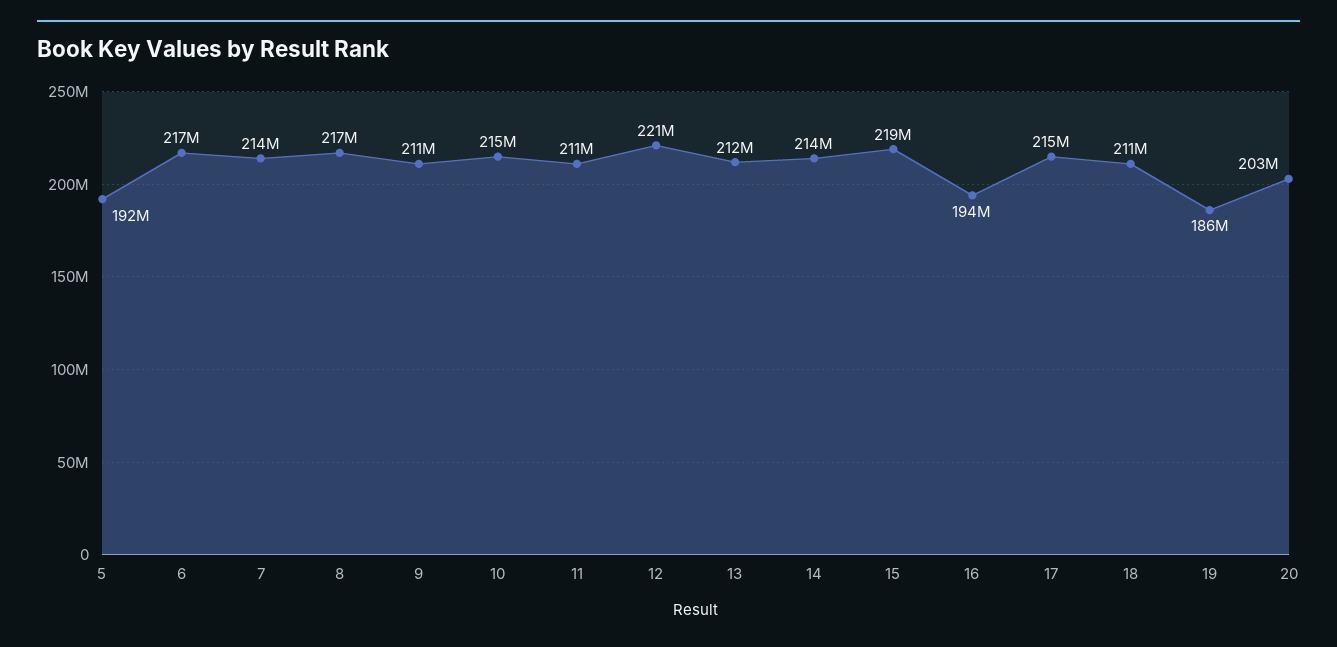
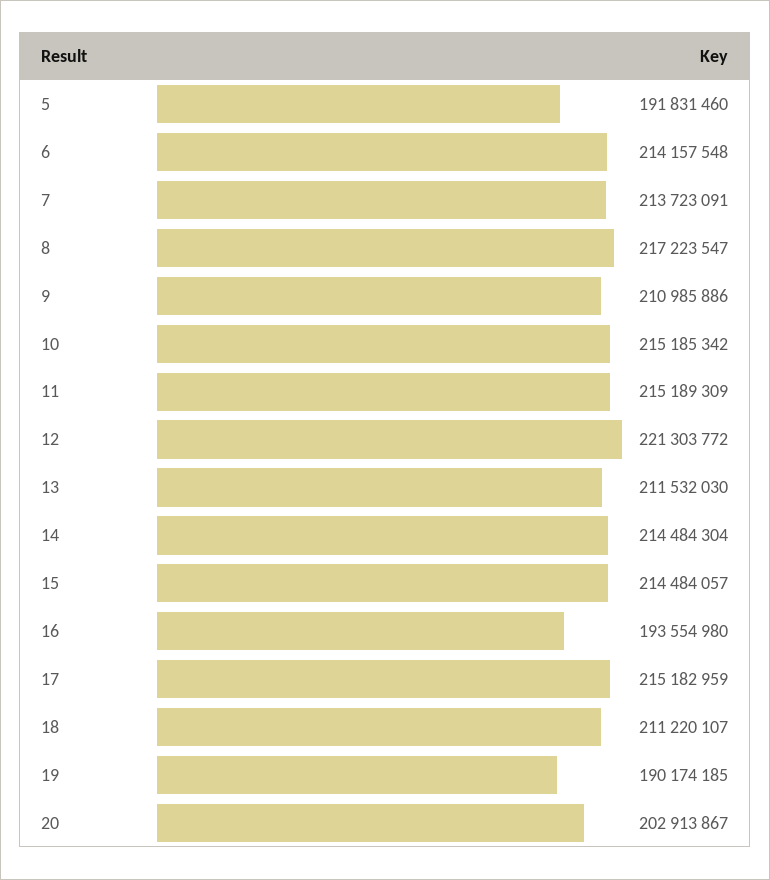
6: 217000000 -> 214157548
11: 211000000 -> 215189309
15: 219000000 -> 214484057
19: 186000000 -> 190174185

